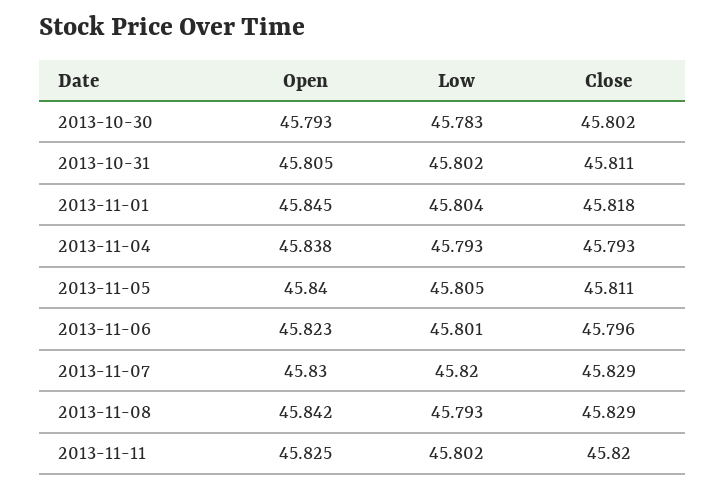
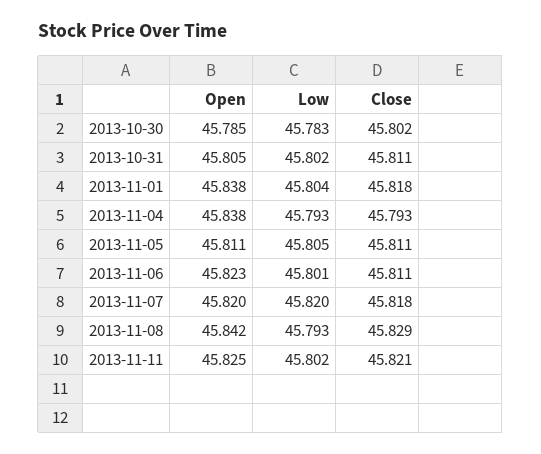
Open, 2013-10-30: 45.793 -> 45.785
Open, 2013-11-01: 45.845 -> 45.838
Open, 2013-11-05: 45.84 -> 45.811
Close, 2013-11-06: 45.796 -> 45.811
Open, 2013-11-07: 45.83 -> 45.82
Close, 2013-11-07: 45.829 -> 45.818
Close, 2013-11-11: 45.82 -> 45.821

